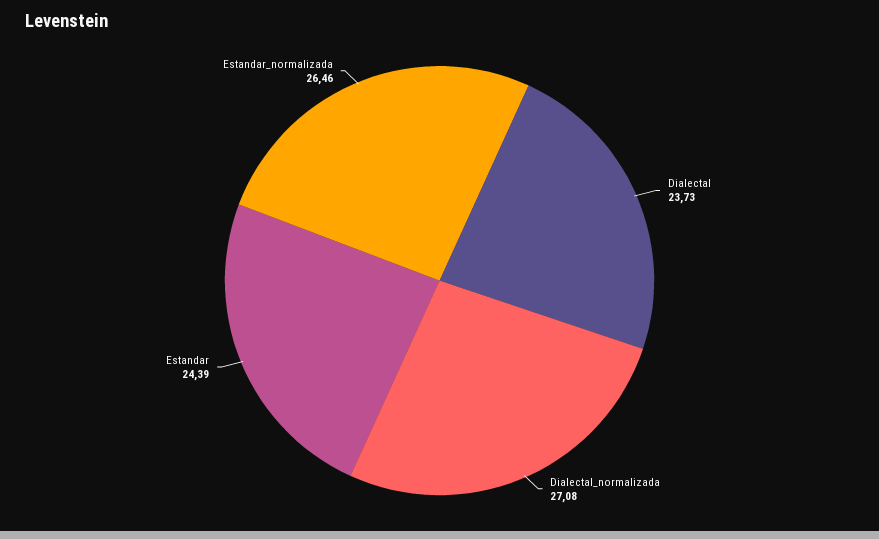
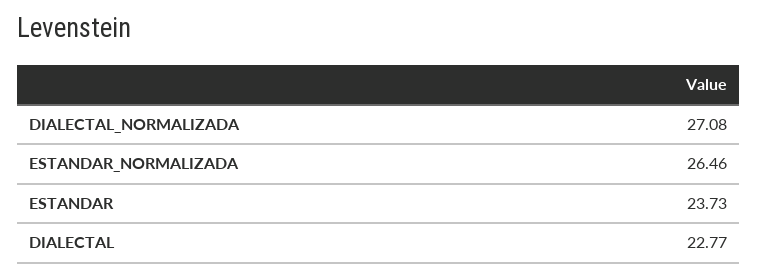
Dialectal: 23.73 -> 22.77
Estandar: 24.39 -> 23.73

